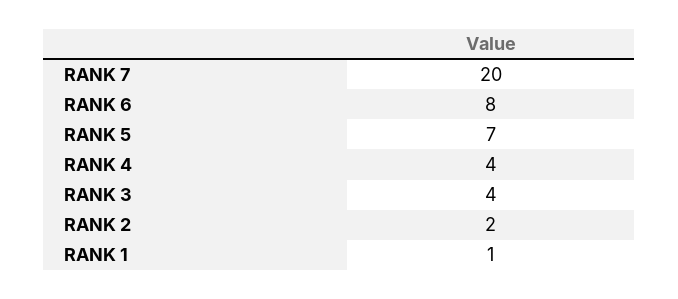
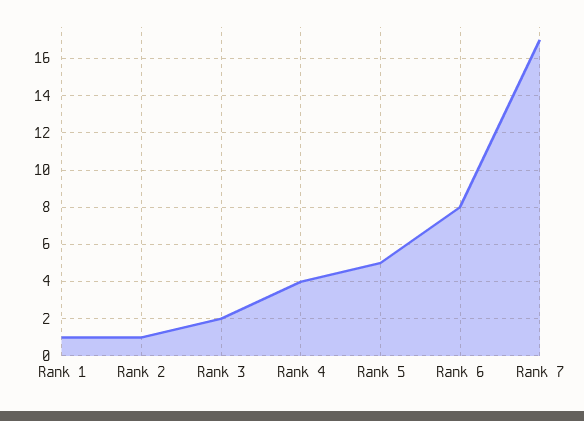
RANK 7: 20 -> 17
RANK 5: 7 -> 5
RANK 3: 4 -> 2
RANK 2: 2 -> 1

